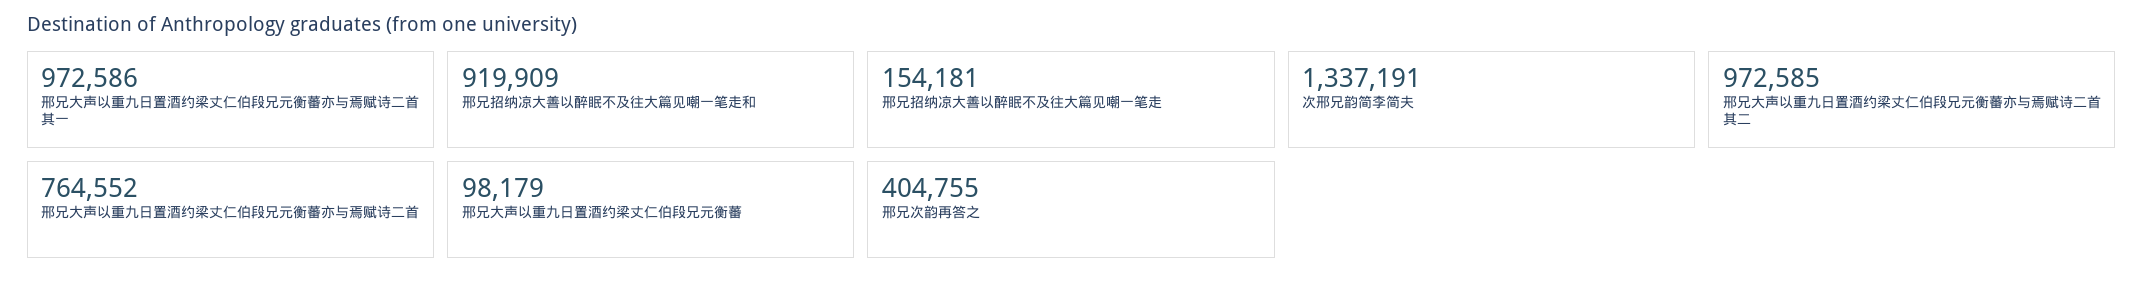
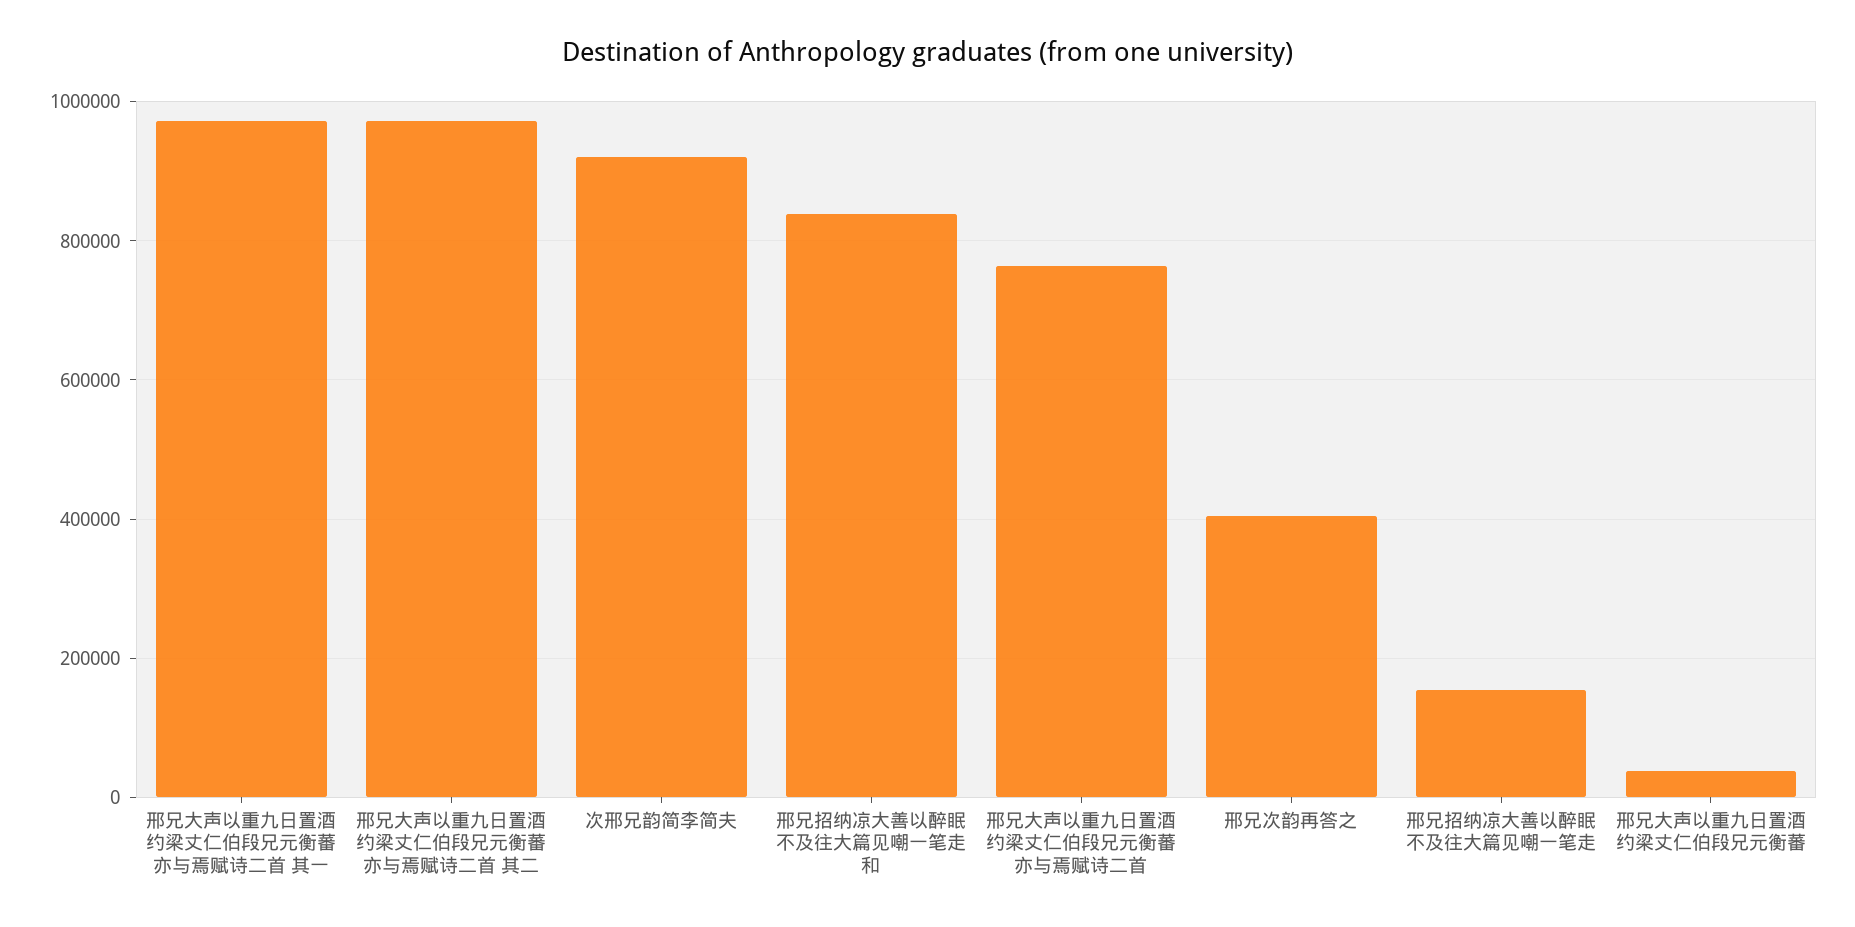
邢兄招纳凉大善以醉眠不及往大篇见嘲一笔走和: 919909 -> 840000
次邢兄韵简李简夫: 1337191 -> 920000
邢兄大声以重九日置酒约梁丈仁伯段兄元衡蕃: 98179 -> 40000

